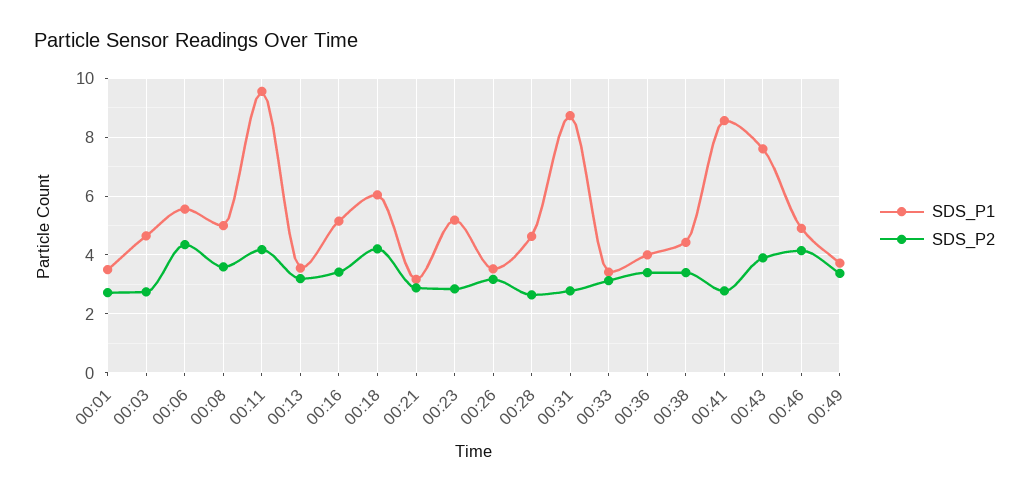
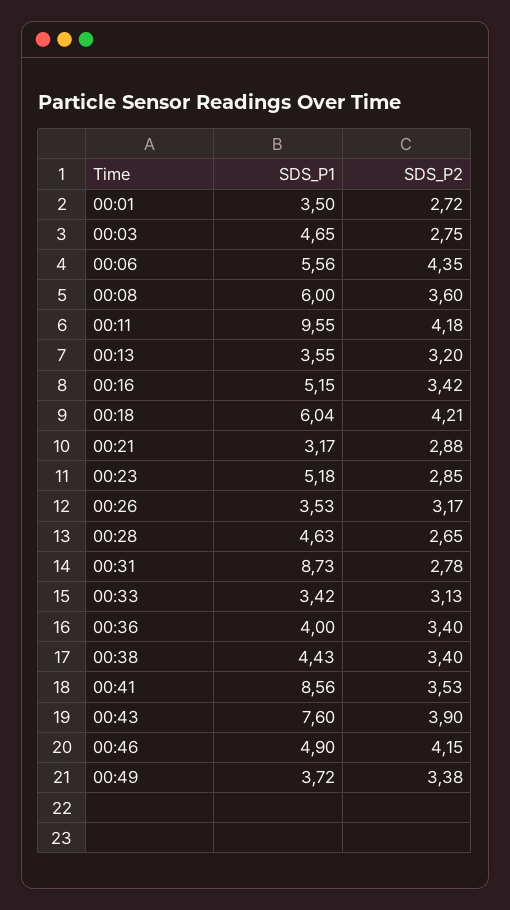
SDS_P1, 00:08: 5 -> 6
SDS_P2, 00:41: 2.75 -> 3.53

